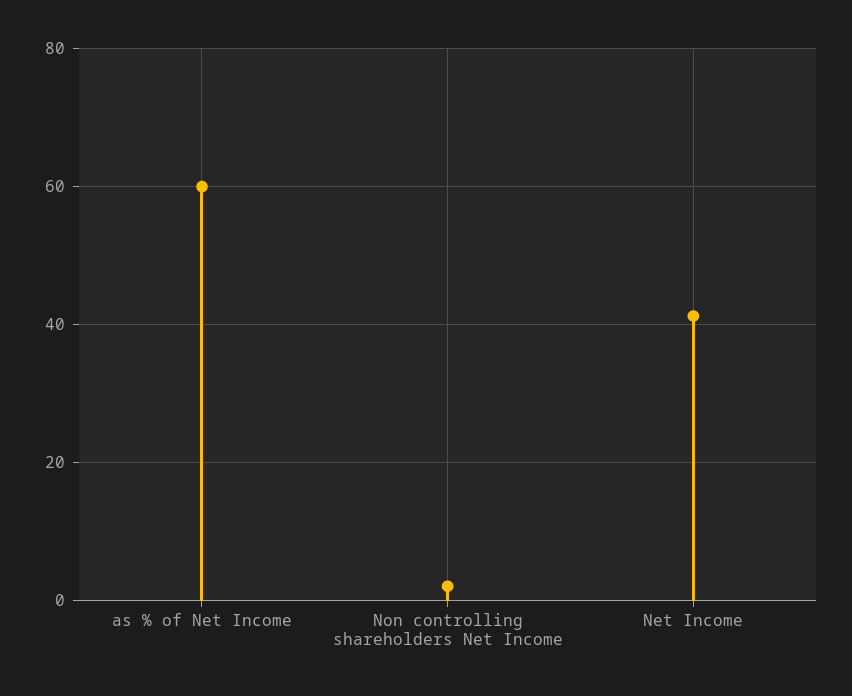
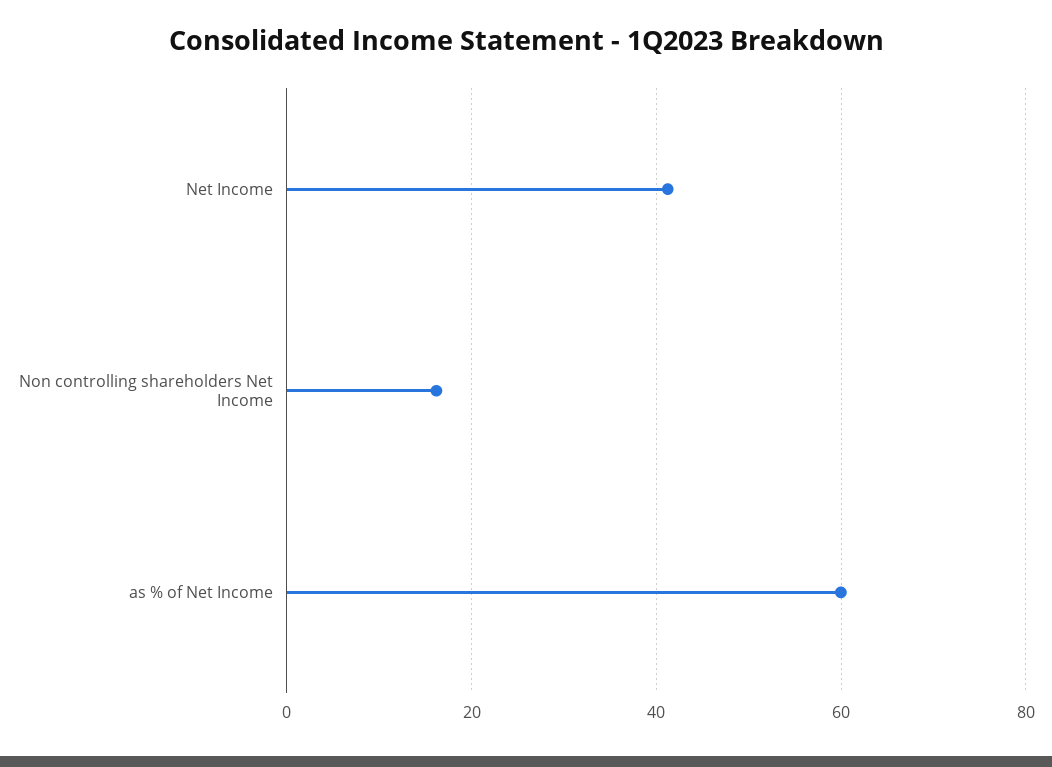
Non controlling shareholders Net Income: 2 -> 16

